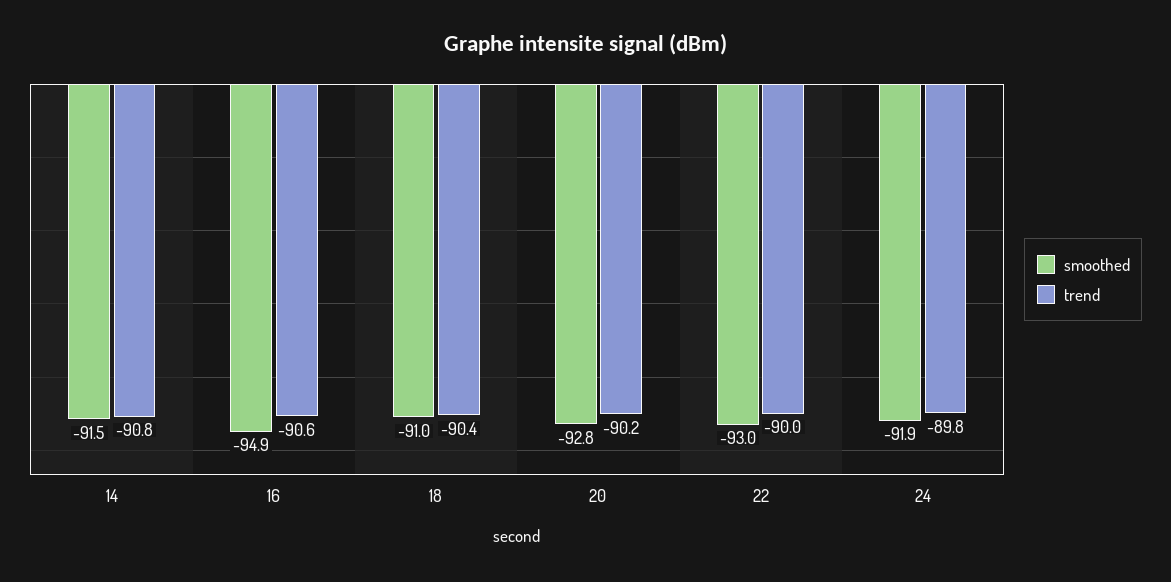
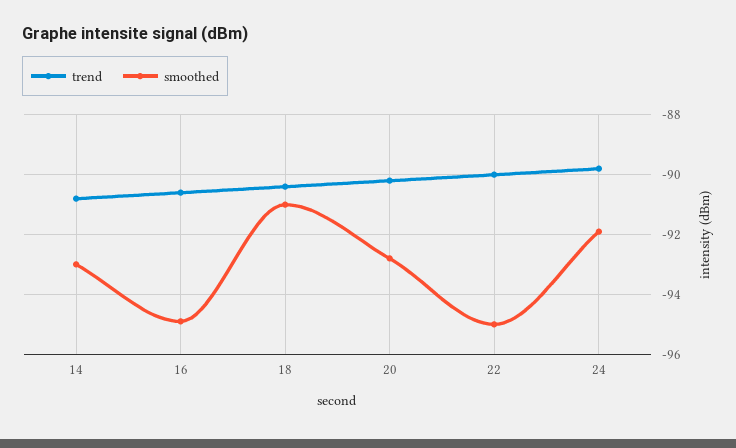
smoothed, 14: -91.5 -> -93
smoothed, 22: -93 -> -95

